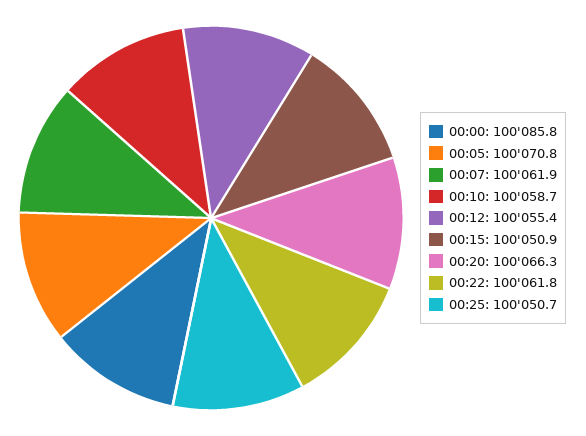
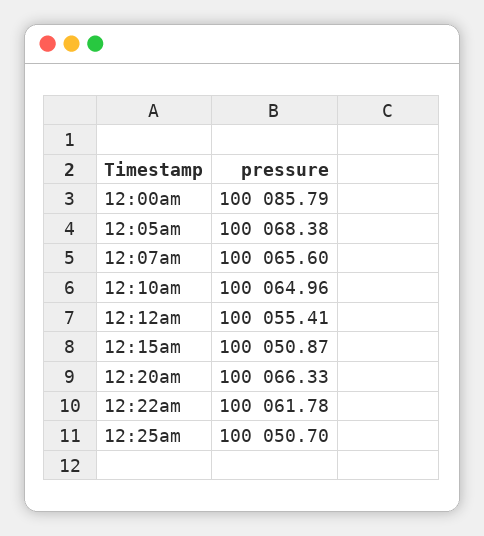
00:05: 100070.8 -> 100068.38
00:07: 100061.9 -> 100065.6
00:10: 100058.7 -> 100064.96

